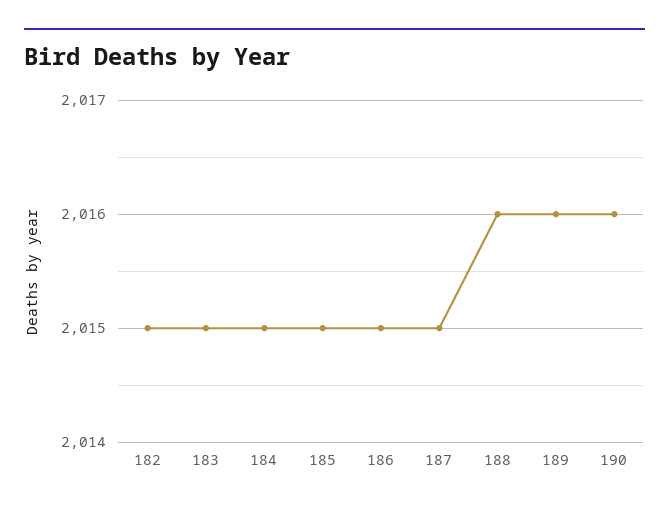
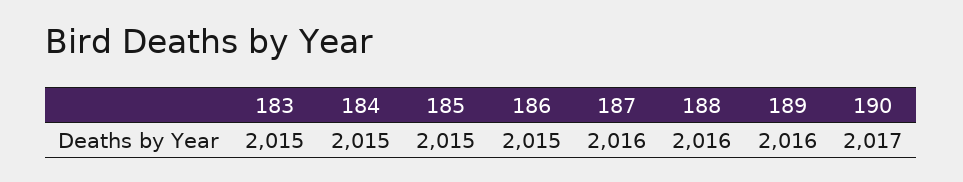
182: 2015 -> none
187: 2015 -> 2016
190: 2016 -> 2017

